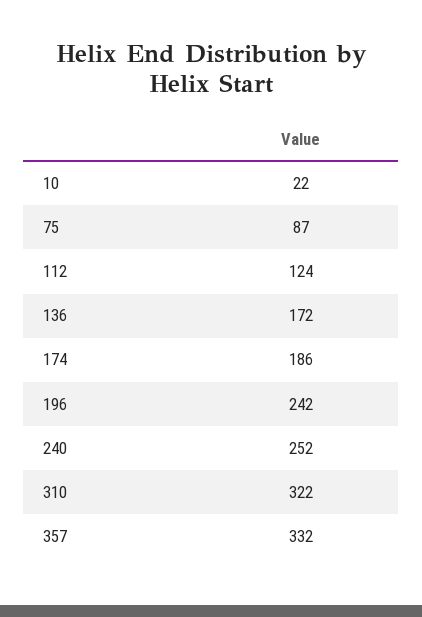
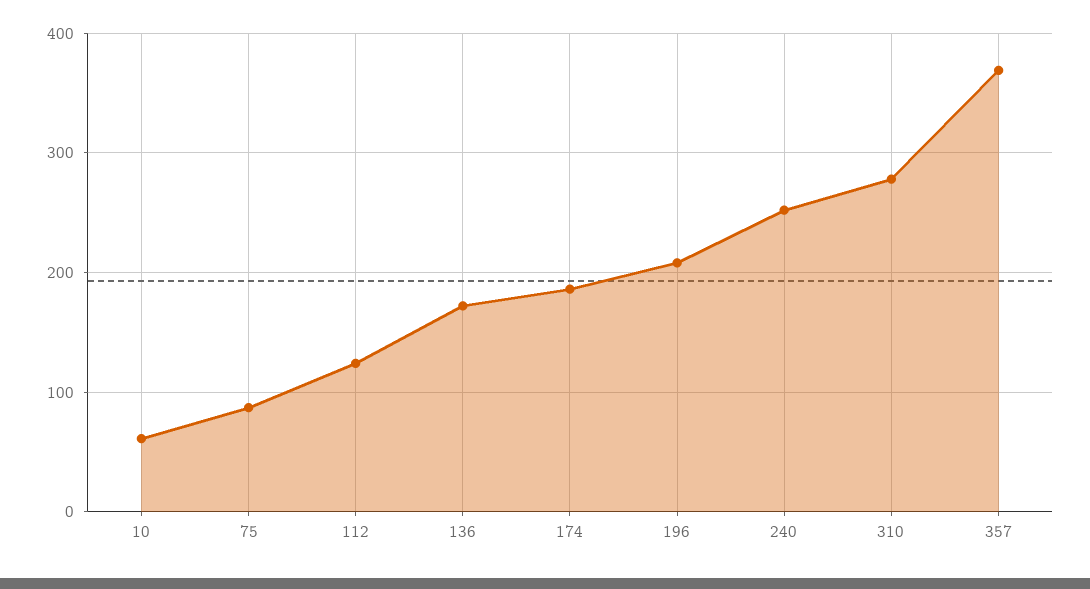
10: 22 -> 60
196: 242 -> 210
310: 322 -> 280
357: 332 -> 370

